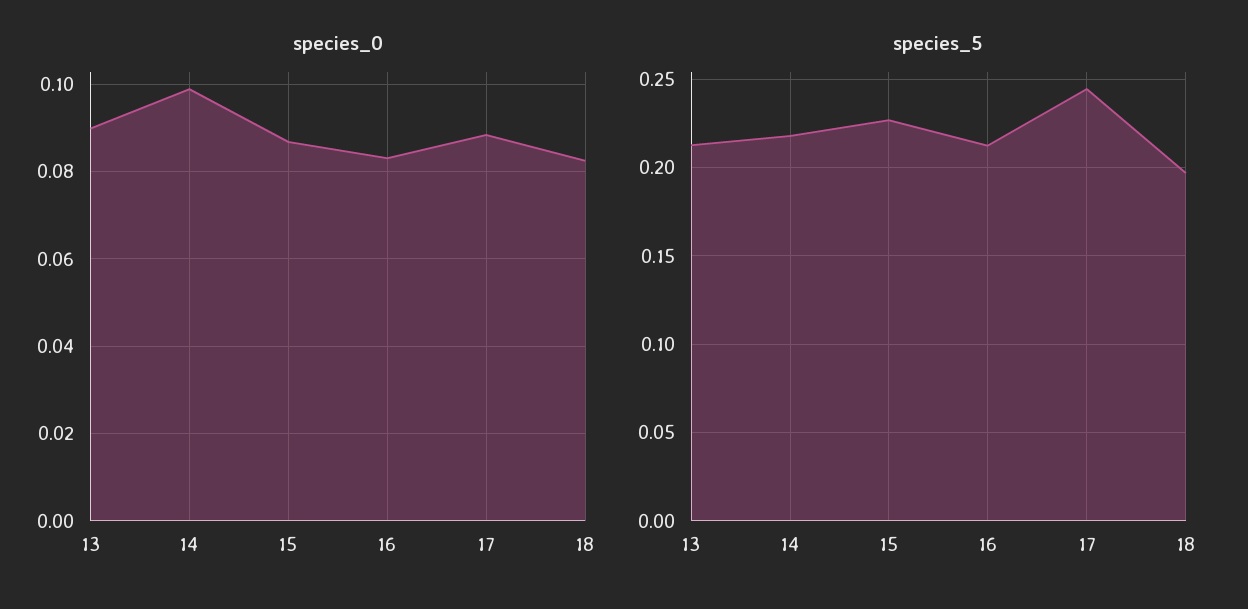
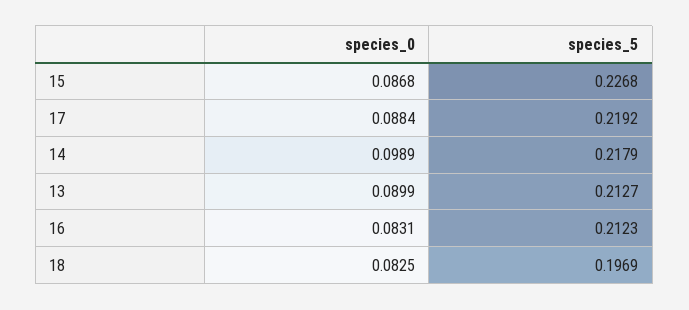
species_5, 17: 0.245 -> 0.2192

